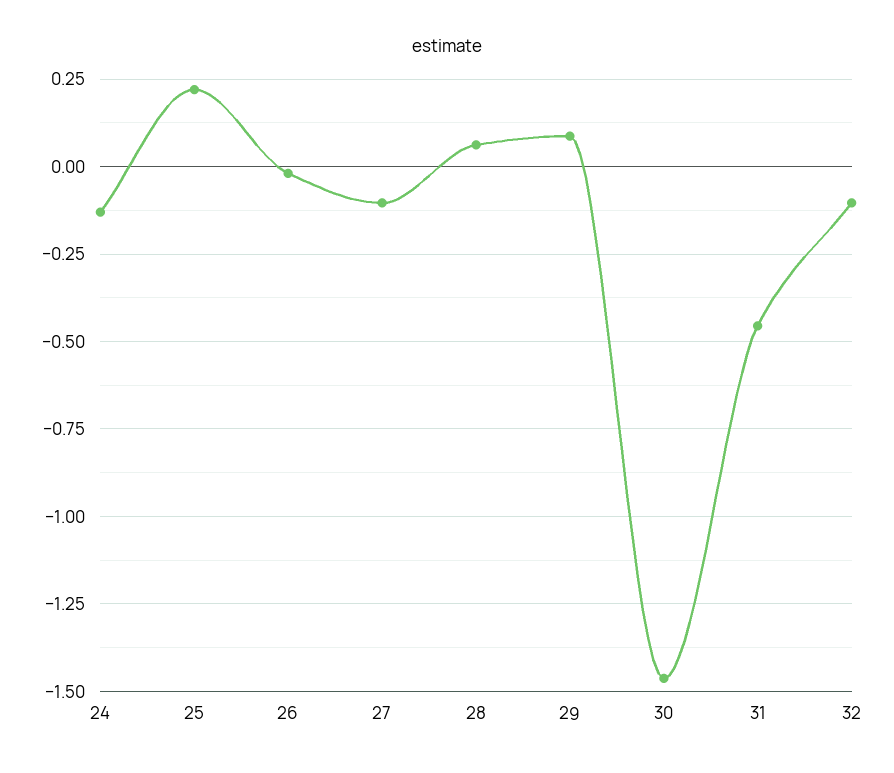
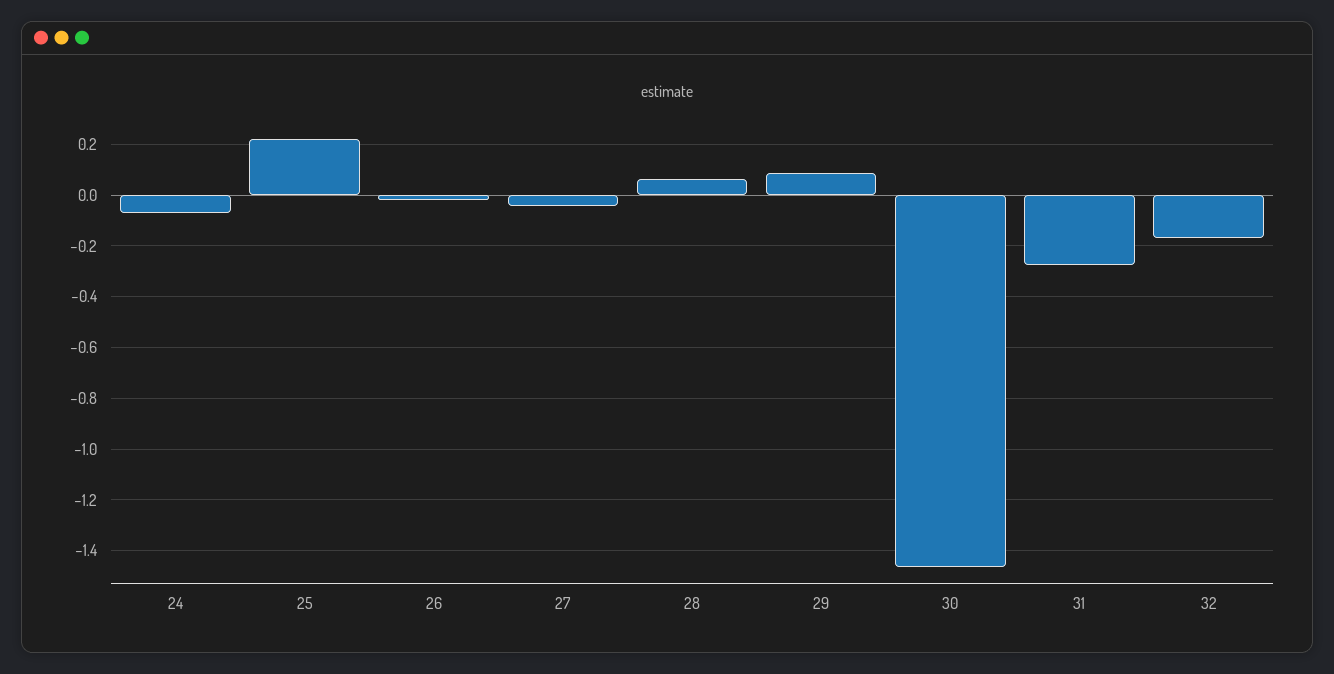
24: -0.125 -> -0.075
27: -0.1 -> -0.05
31: -0.45 -> -0.275
32: -0.1 -> -0.175

